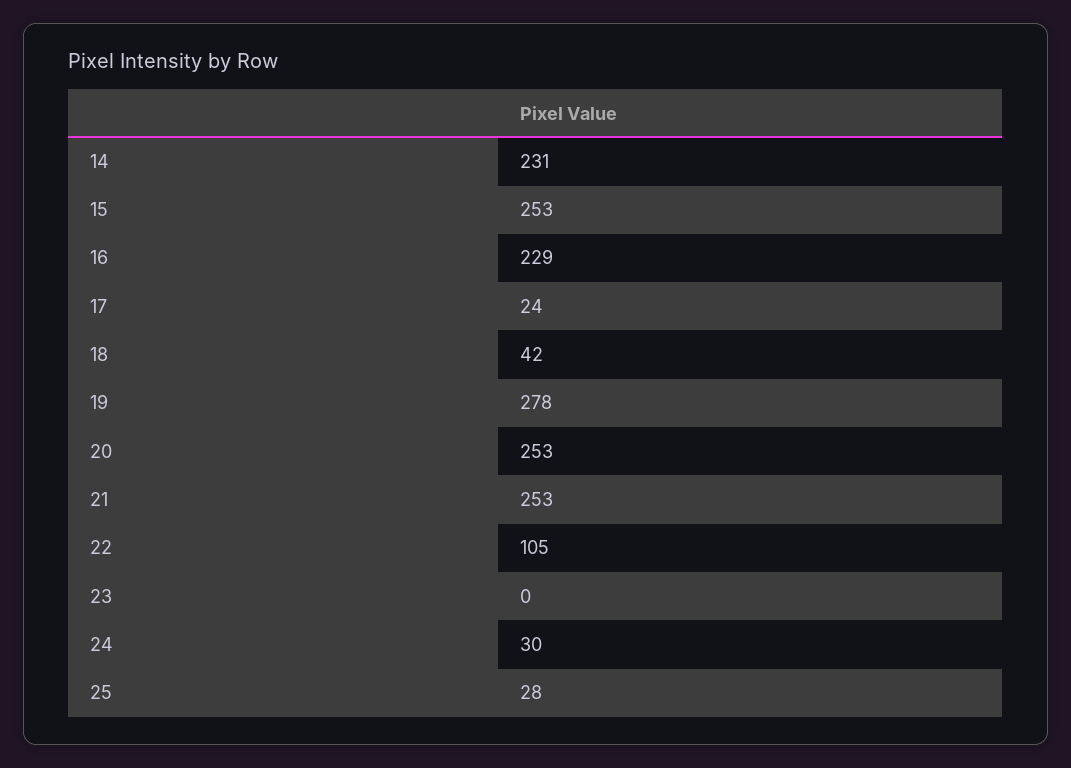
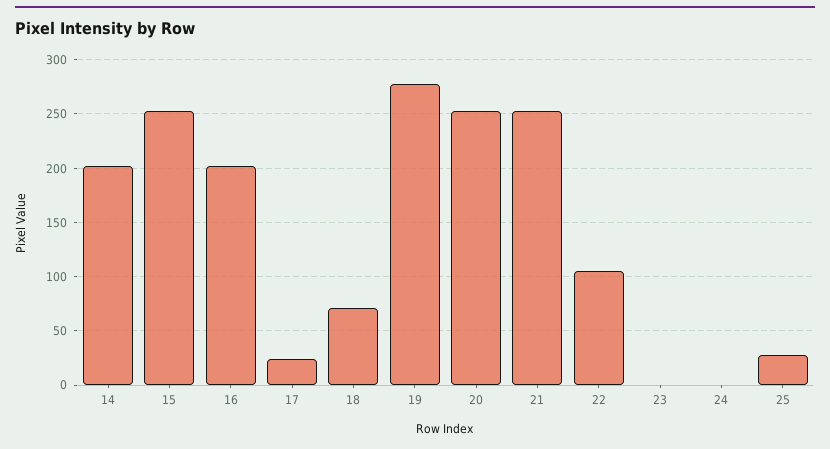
14: 231 -> 200
16: 229 -> 200
18: 42 -> 70
24: 30 -> 0

